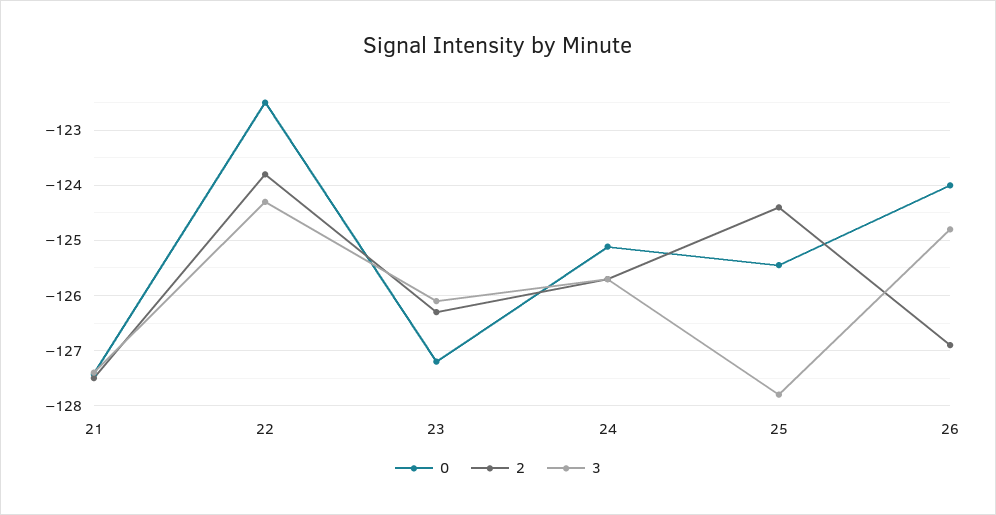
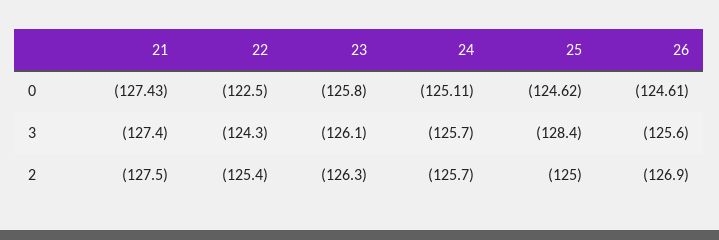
2, 22: -123.8 -> -125.4
0, 23: -127.2 -> -125.8
0, 25: -125.4 -> -124.62
2, 25: -124.4 -> -125
3, 25: -127.8 -> -128.4
0, 26: -124 -> -124.61
3, 26: -124.8 -> -125.6

